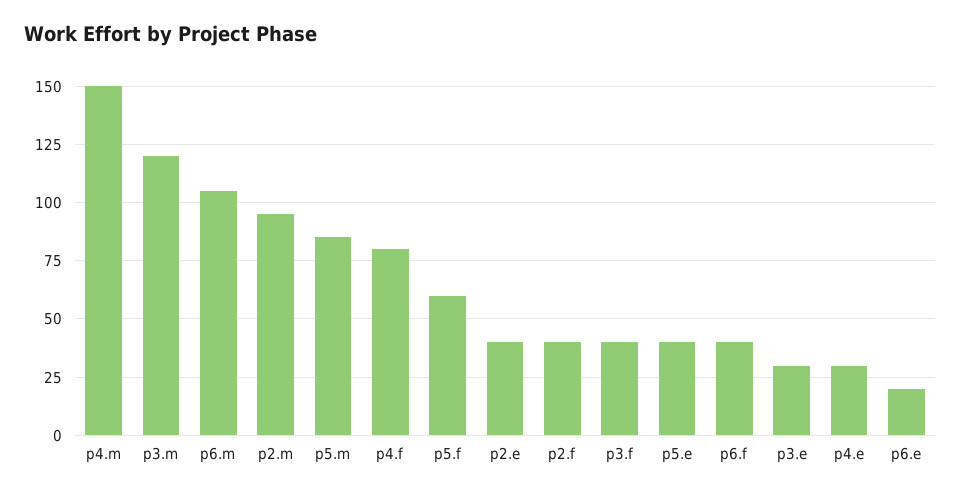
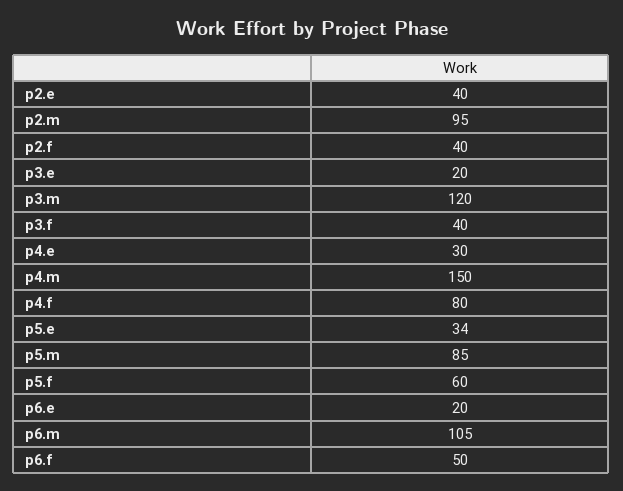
p5.e: 40 -> 34
p6.f: 40 -> 50
p3.e: 30 -> 20

